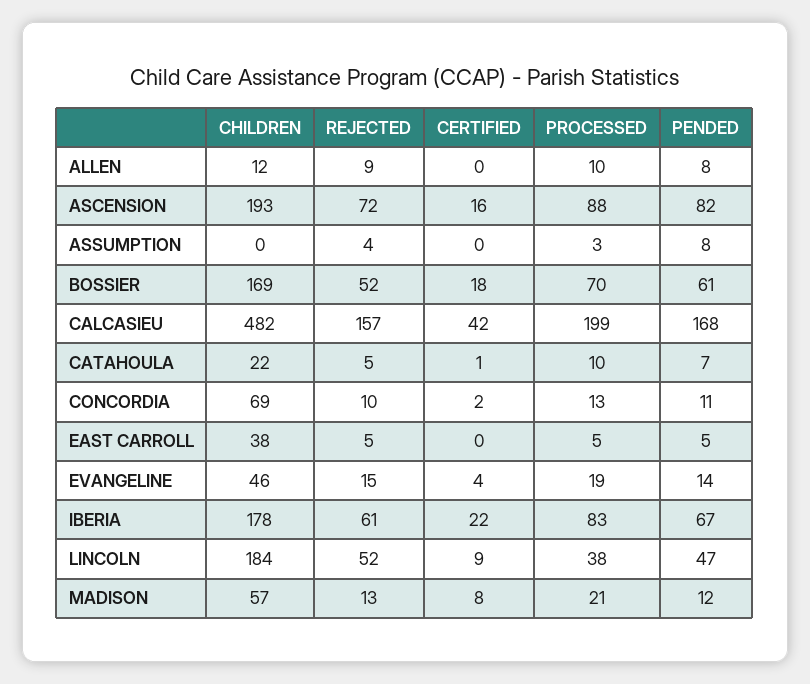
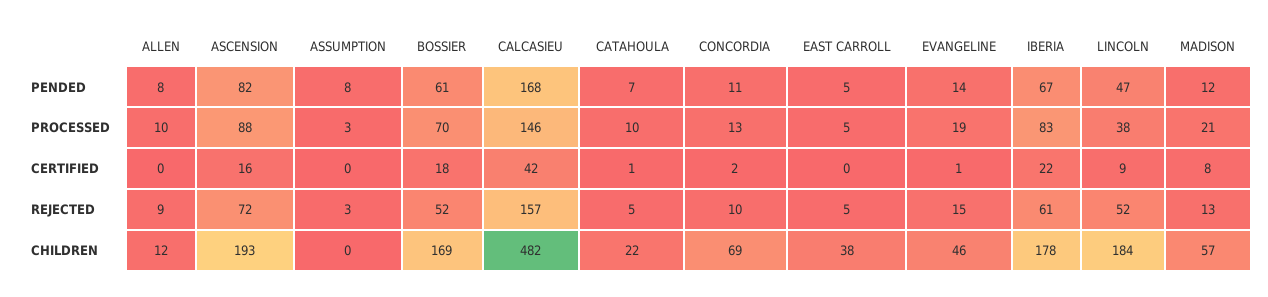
REJECTED, ASSUMPTION: 4 -> 3
PROCESSED, CALCASIEU: 199 -> 146
CERTIFIED, EVANGELINE: 4 -> 1

